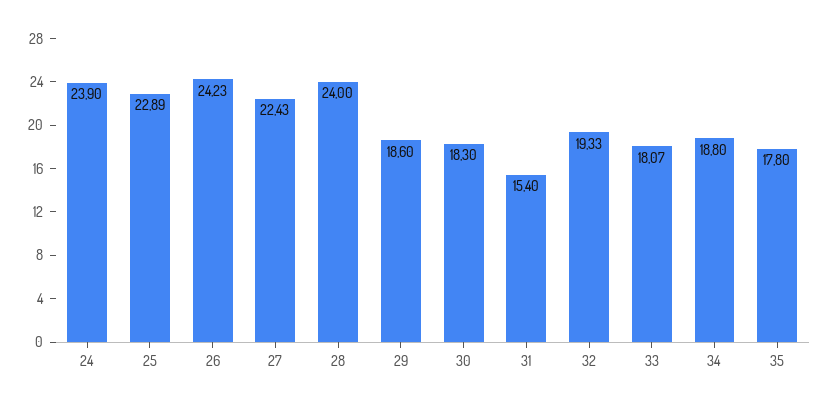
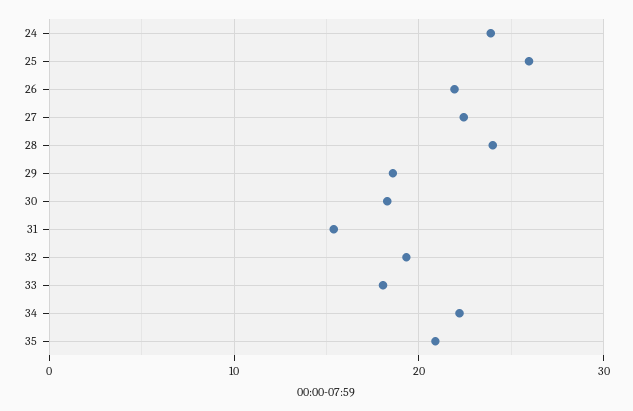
25: 22.89 -> 26
26: 24.23 -> 22
34: 18.8 -> 22
35: 17.8 -> 21

